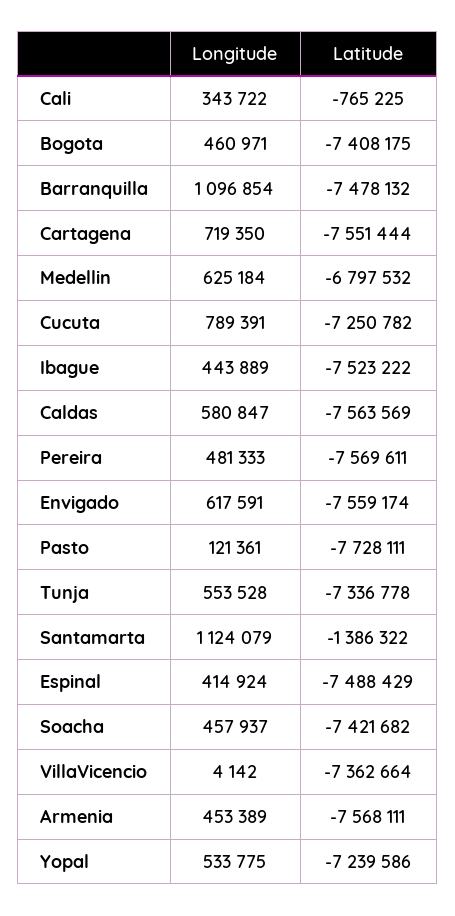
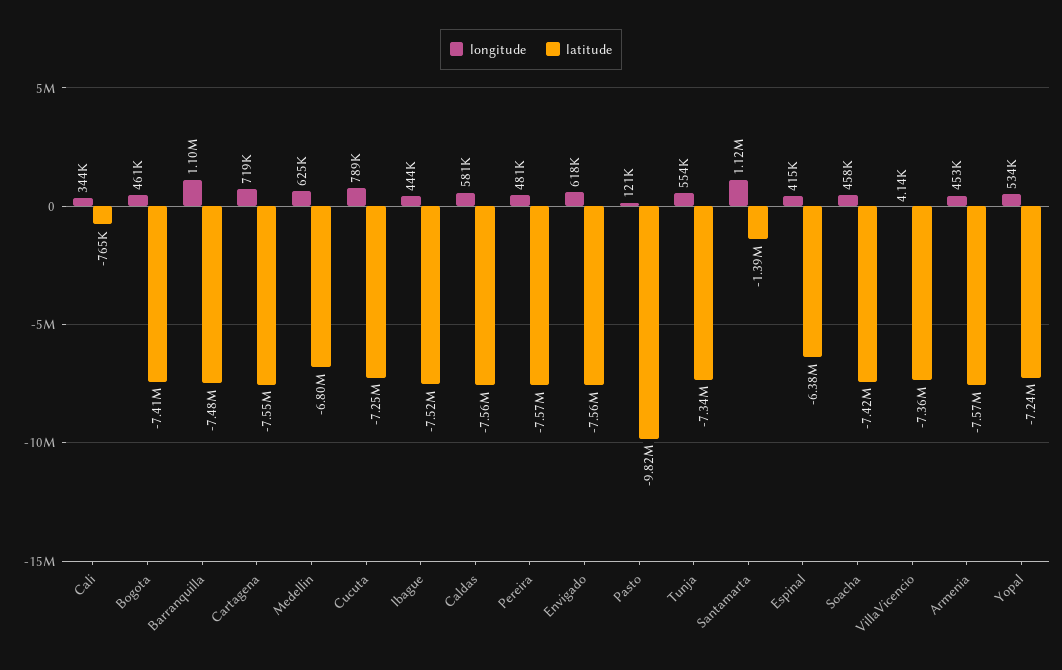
Latitude, Pasto: -7728111 -> -9820000
Latitude, Espinal: -7488429 -> -6380000

